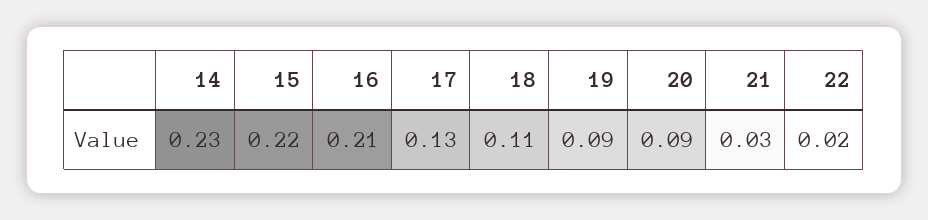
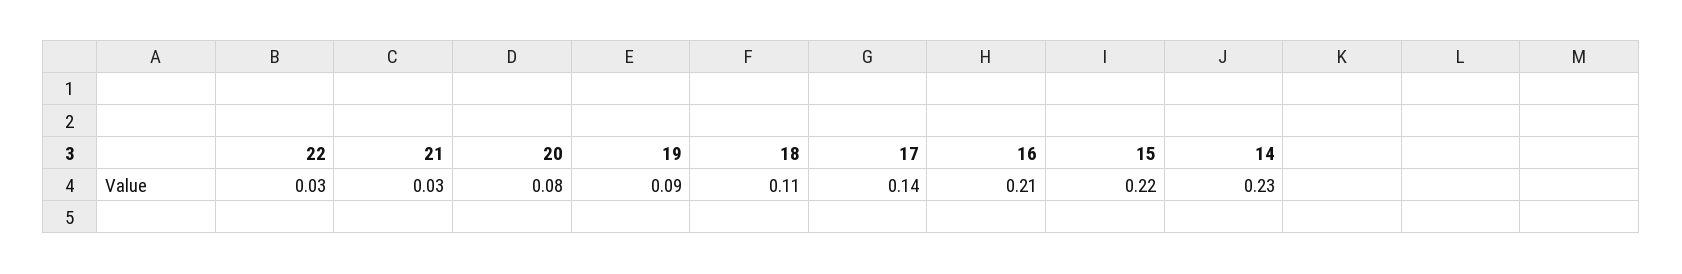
17: 0.13 -> 0.14
20: 0.09 -> 0.08
22: 0.02 -> 0.03

